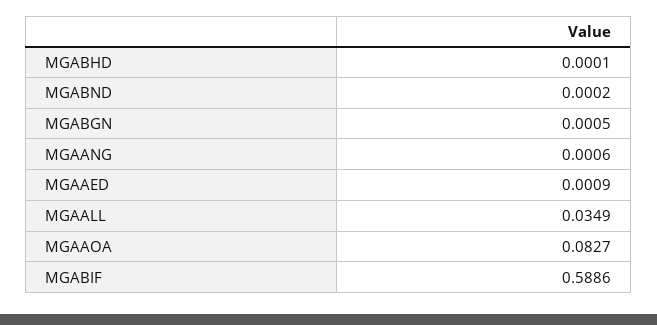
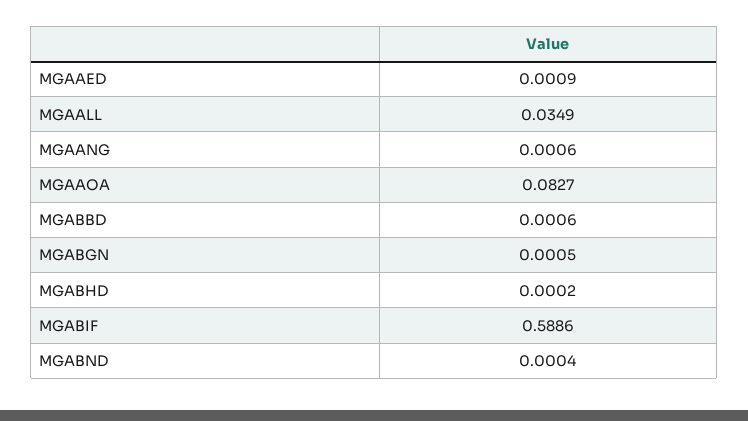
MGABHD: 0.0001 -> 0.0002
MGABND: 0.0002 -> 0.0004
MGABBD: none -> 0.0006

